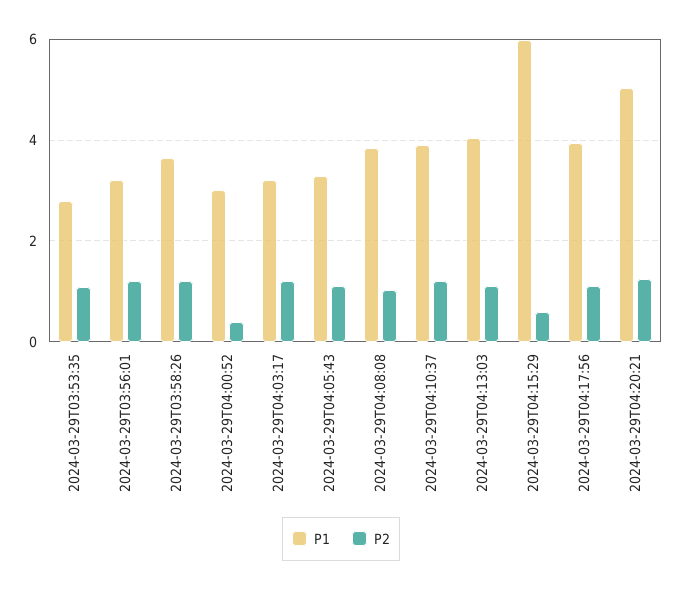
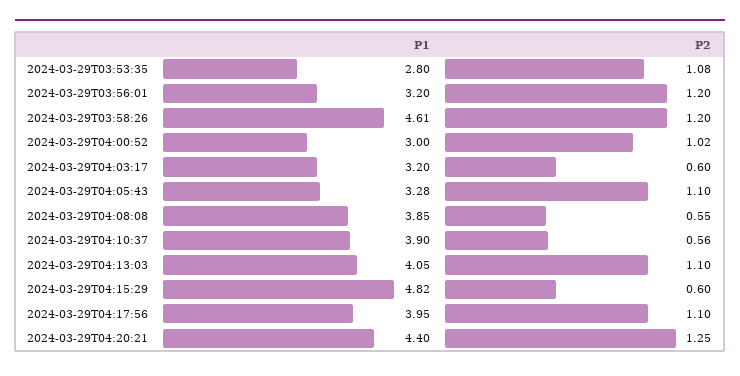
P1, 2024-03-29T03:58:26: 3.6 -> 4.61
P2, 2024-03-29T04:00:52: 0.4 -> 1.02
P2, 2024-03-29T04:03:17: 1.2 -> 0.6
P2, 2024-03-29T04:08:08: 1 -> 0.55
P2, 2024-03-29T04:10:37: 1.2 -> 0.56
P1, 2024-03-29T04:15:29: 6 -> 4.82
P1, 2024-03-29T04:20:21: 5 -> 4.4

